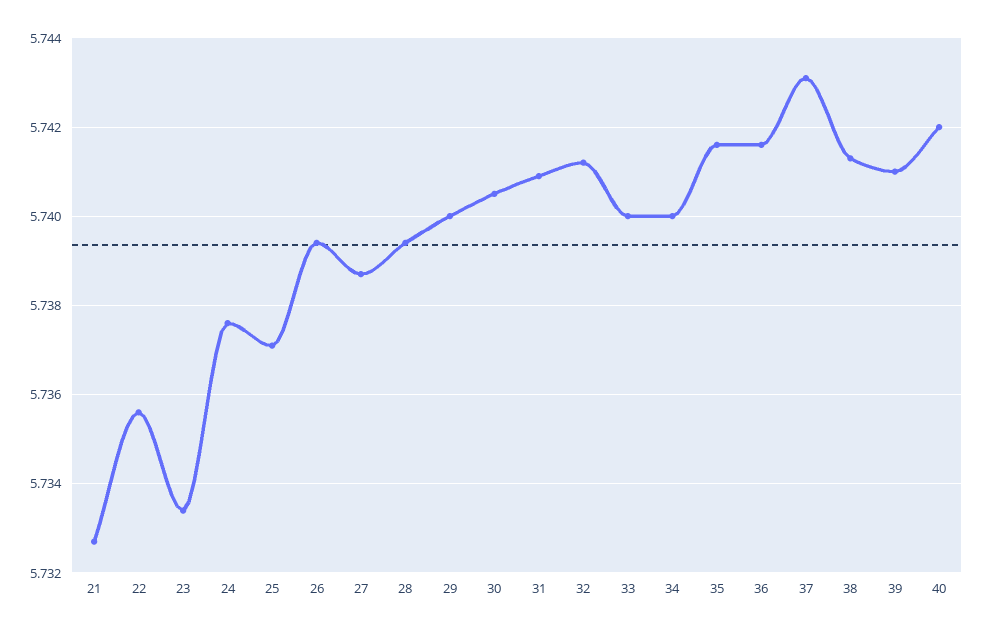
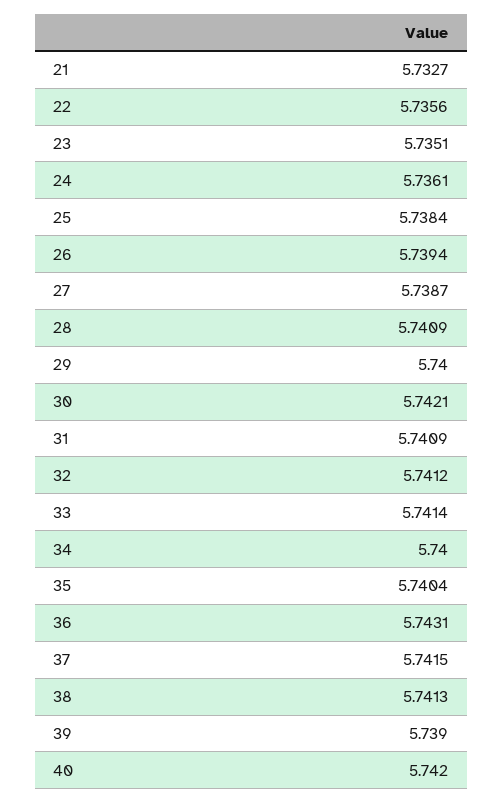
23: 5.7335 -> 5.7351
24: 5.7375 -> 5.7361
25: 5.737 -> 5.7384
28: 5.7395 -> 5.7409
30: 5.7405 -> 5.7421
33: 5.74 -> 5.7414
35: 5.7415 -> 5.7404
36: 5.7415 -> 5.7431
37: 5.743 -> 5.7415
39: 5.741 -> 5.739

